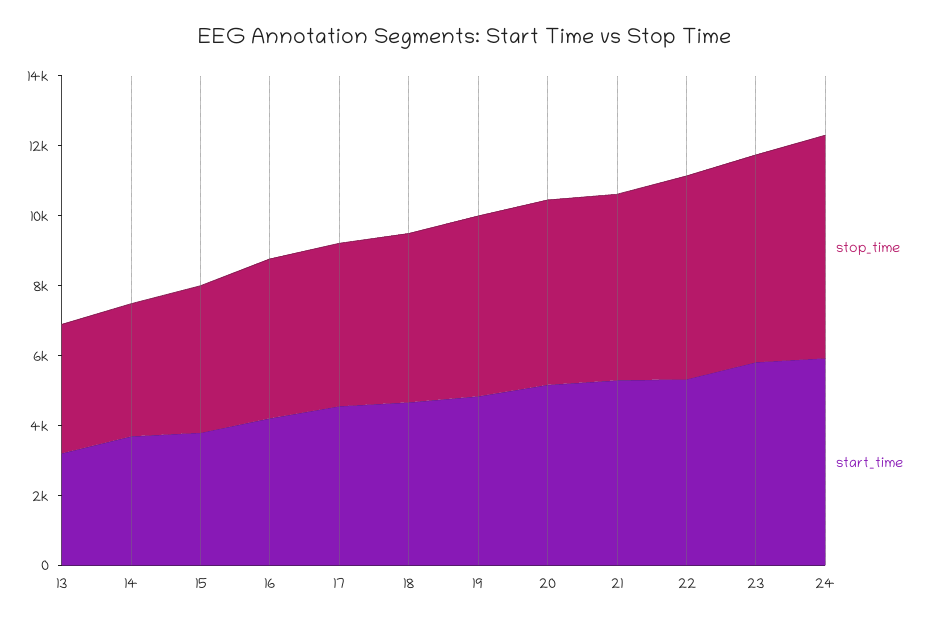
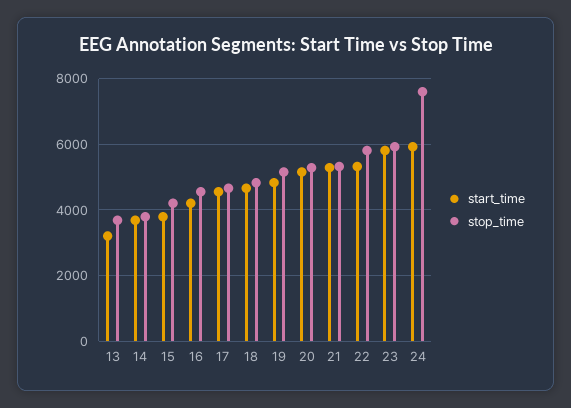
stop_time, 24: 6500 -> 7600

